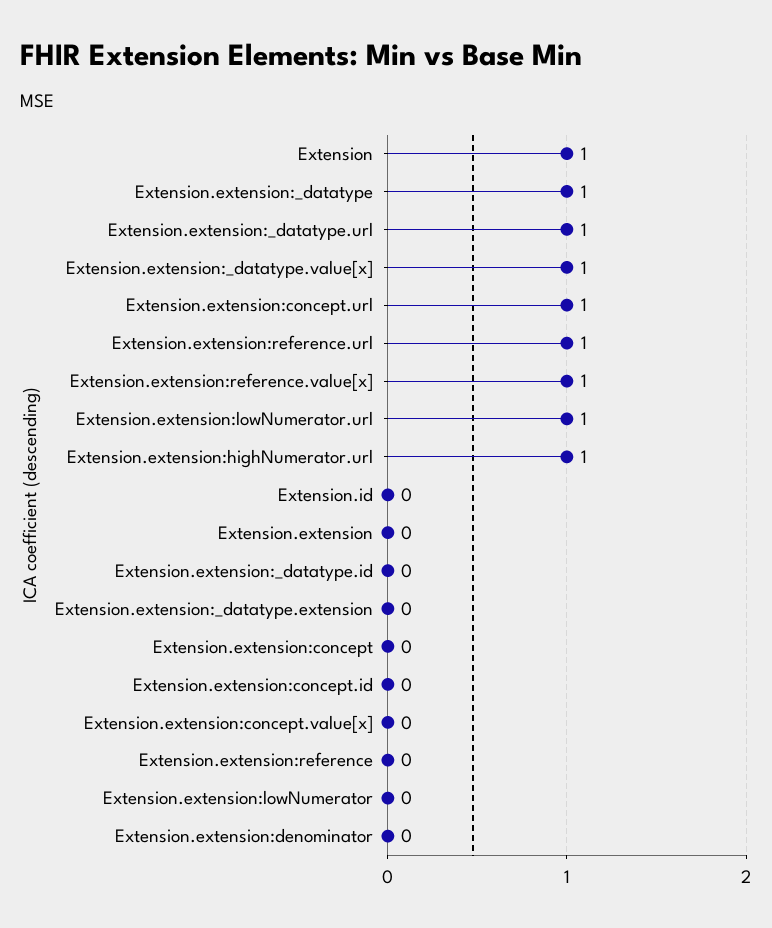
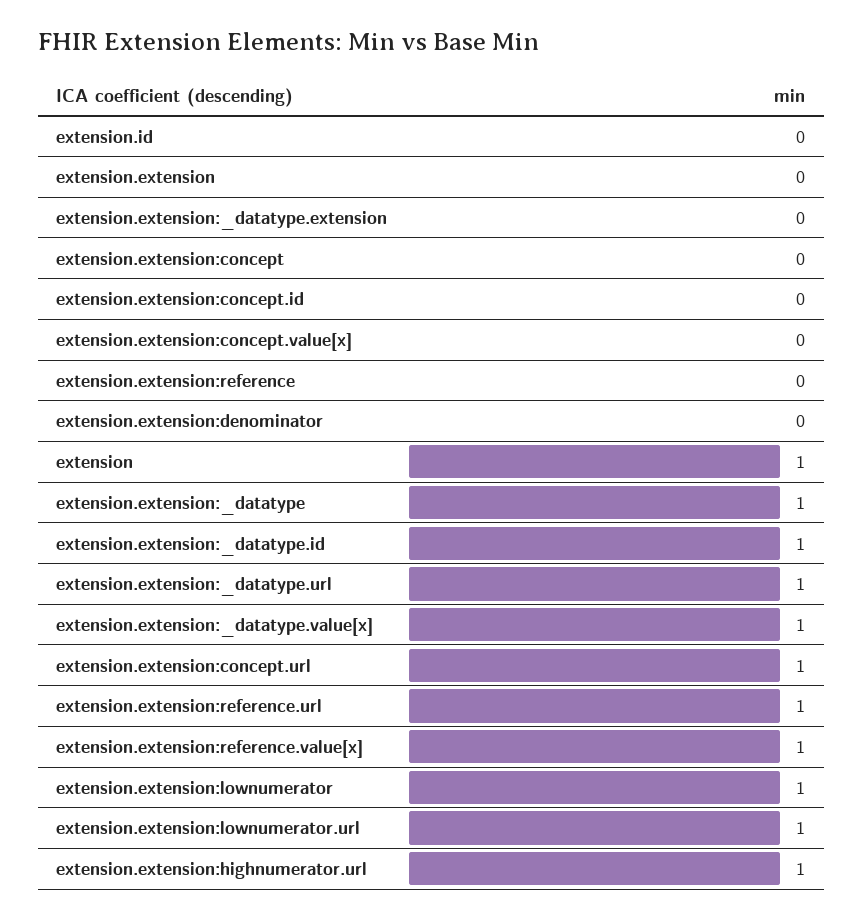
Extension.extension:_datatype.id: 0 -> 1
Extension.extension:lowNumerator: 0 -> 1

